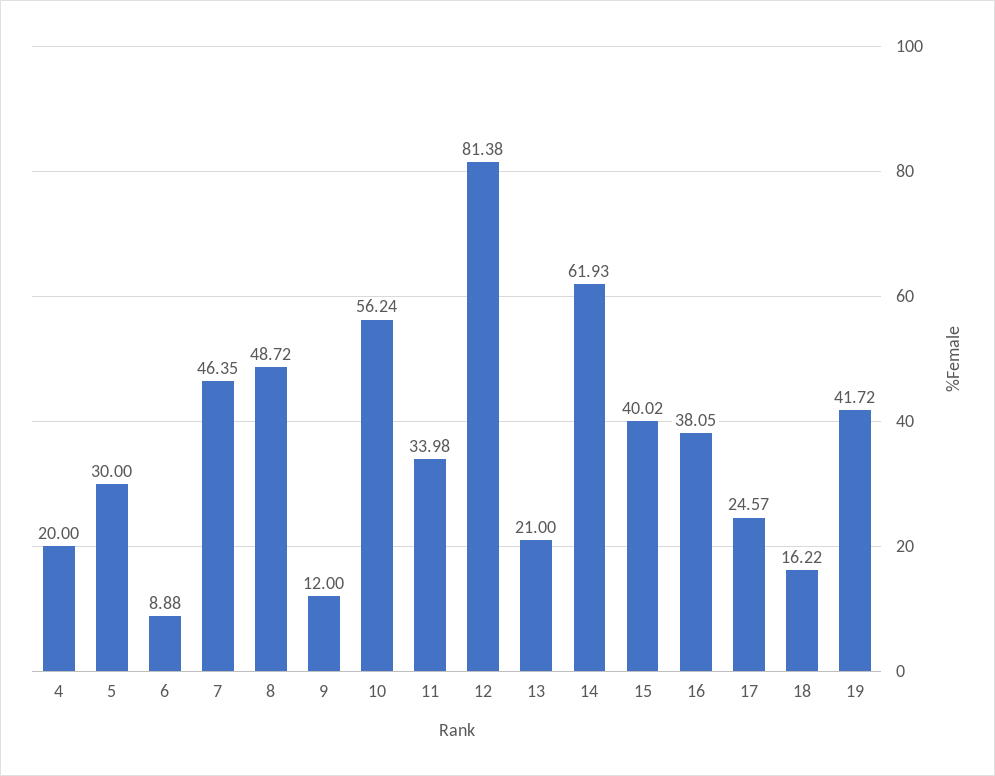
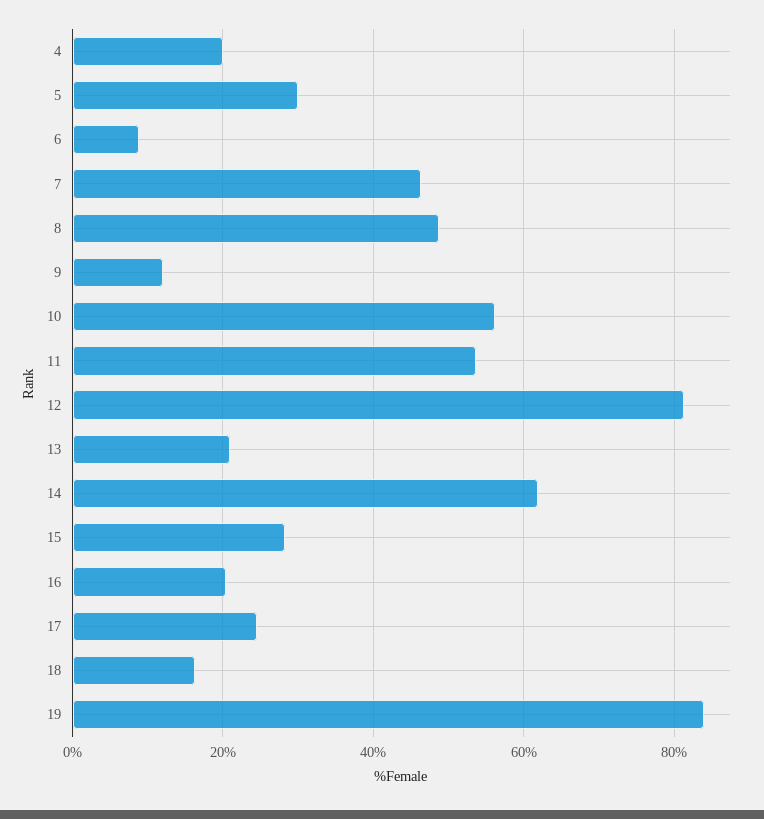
11: 33.98 -> 54
15: 40.02 -> 28
16: 38.05 -> 20
19: 41.72 -> 84

